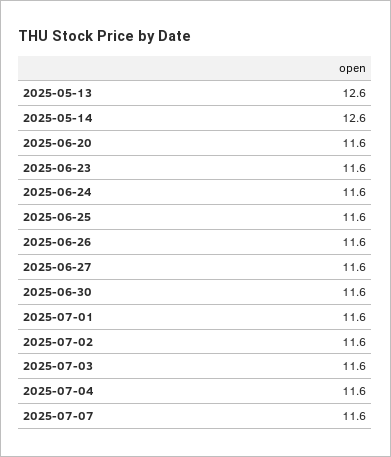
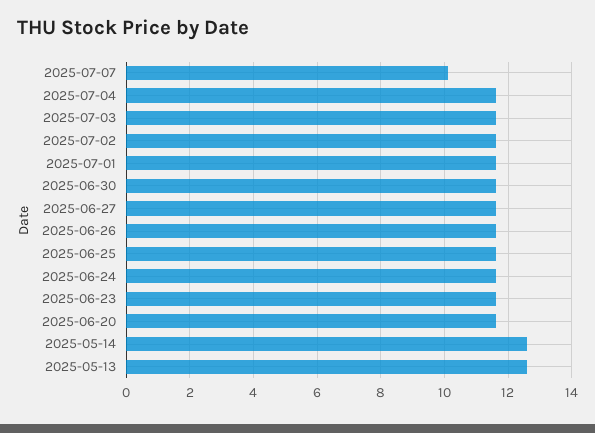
2025-07-07: 11.6 -> 10

